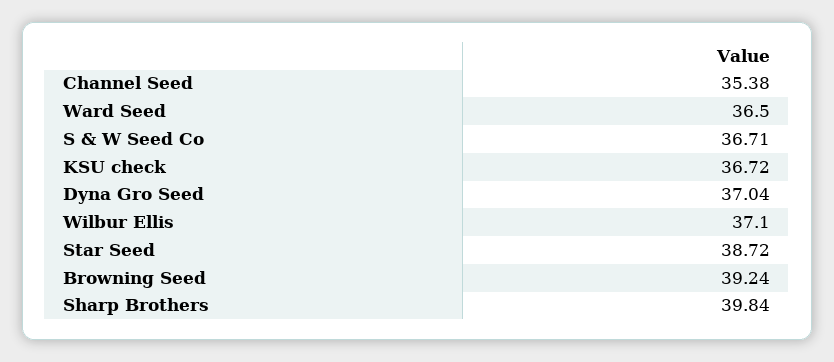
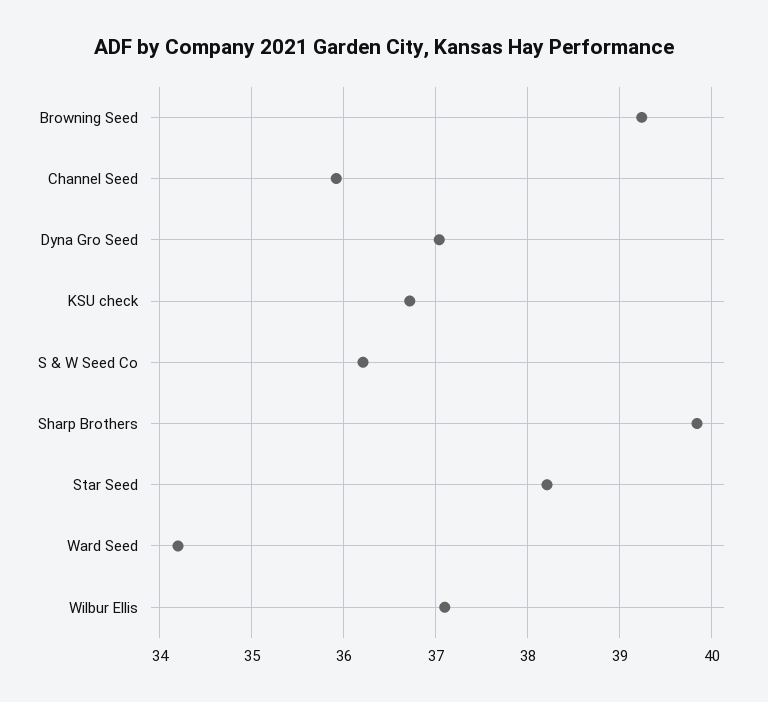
Channel Seed: 35.38 -> 35.9
Ward Seed: 36.5 -> 34.2
S & W Seed Co: 36.71 -> 36.2
Star Seed: 38.72 -> 38.2

